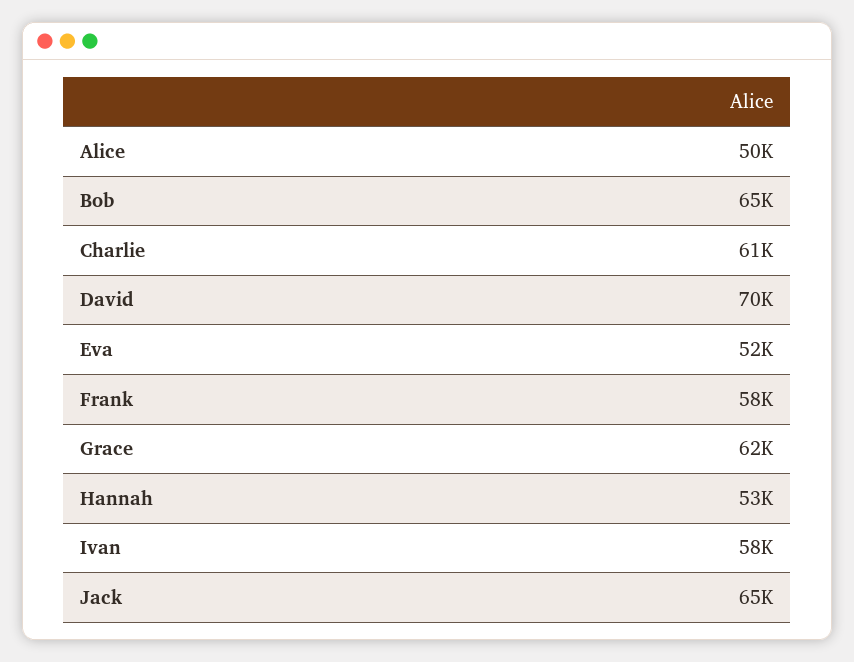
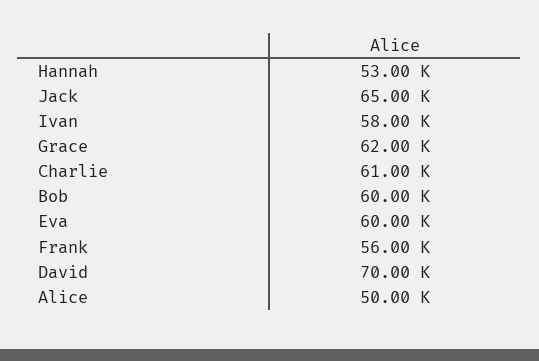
Bob: 65000 -> 60000
Eva: 52000 -> 60000
Frank: 58000 -> 56000

